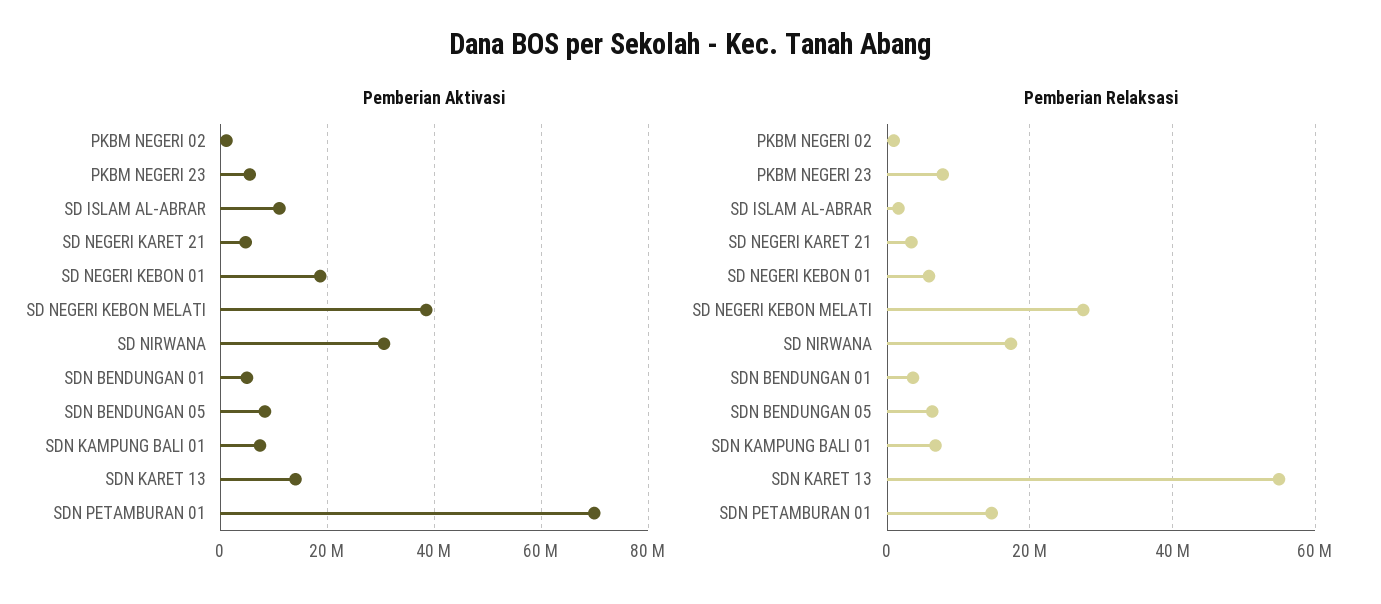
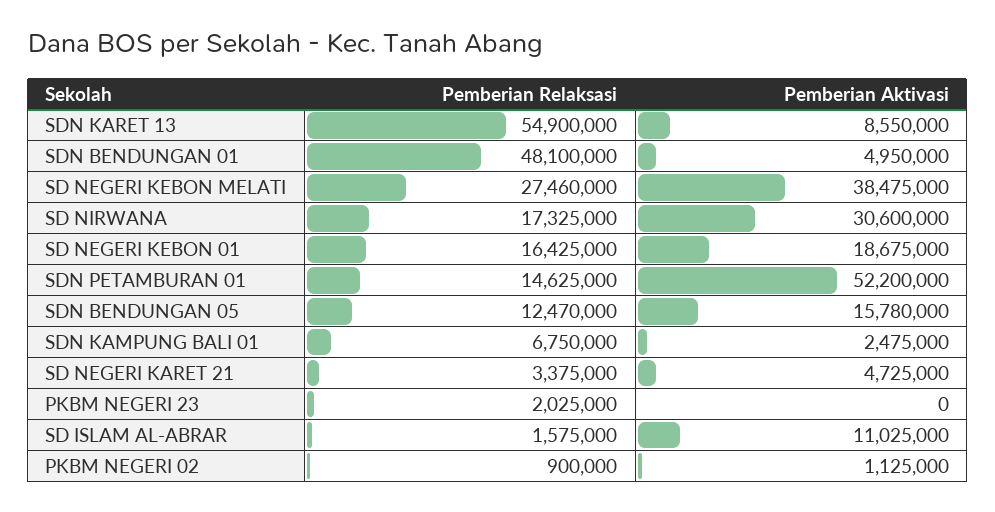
Pemberian Aktivasi, PKBM NEGERI 23: 6000000 -> 0
Pemberian Aktivasi, SDN BENDUNGAN 05: 8000000 -> 15780000
Pemberian Aktivasi, SDN KAMPUNG BALI 01: 8000000 -> 2475000
Pemberian Aktivasi, SDN KARET 13: 14000000 -> 8550000
Pemberian Aktivasi, SDN PETAMBURAN 01: 70000000 -> 52200000
Pemberian Relaksasi, PKBM NEGERI 23: 8000000 -> 2025000
Pemberian Relaksasi, SD NEGERI KEBON 01: 6000000 -> 16425000
Pemberian Relaksasi, SDN BENDUNGAN 01: 4000000 -> 48100000
Pemberian Relaksasi, SDN BENDUNGAN 05: 6000000 -> 12470000

